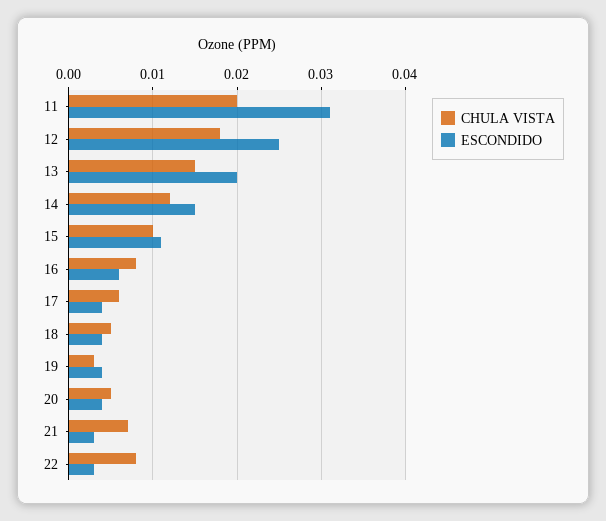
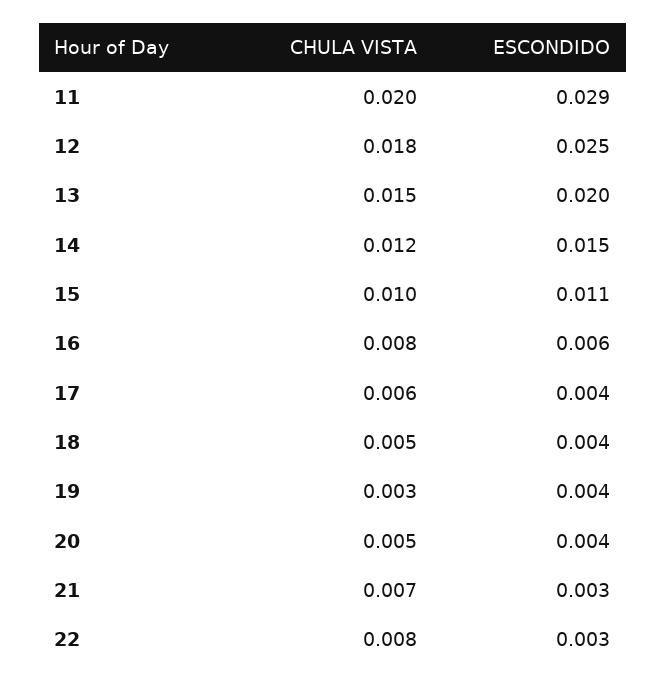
ESCONDIDO, 11: 0.031 -> 0.029

